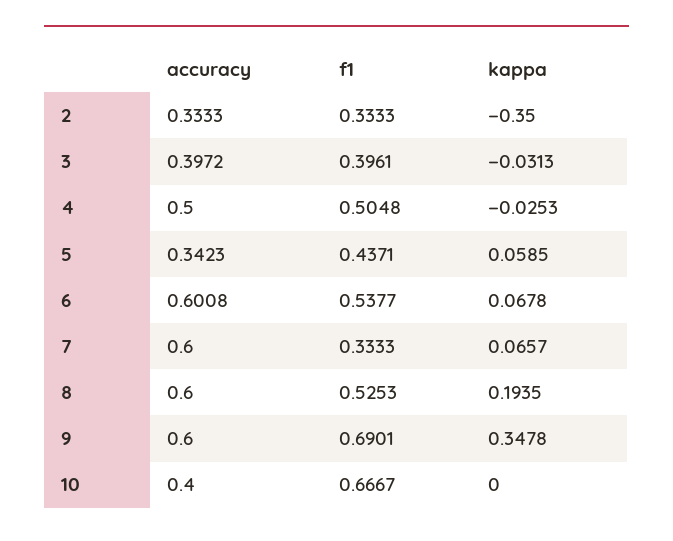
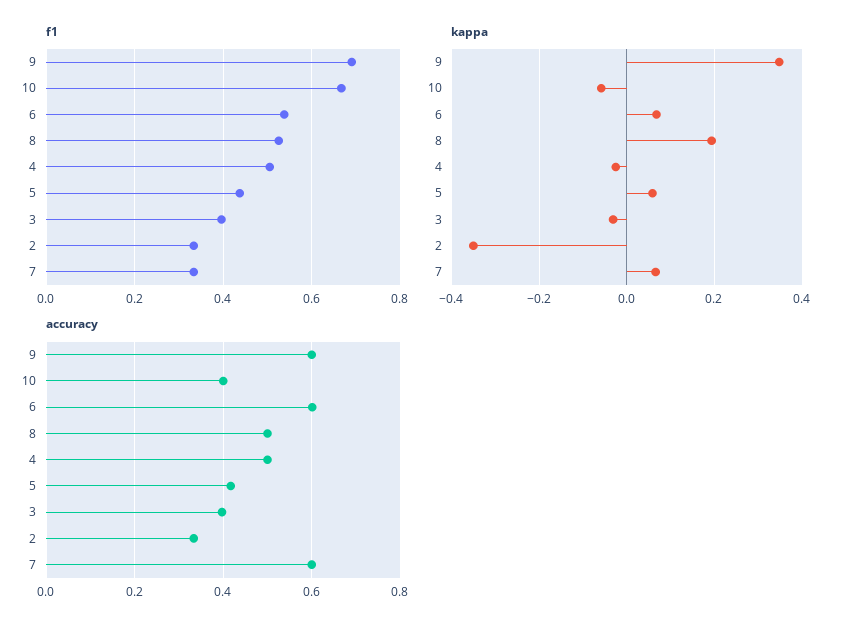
accuracy, 5: 0.3423 -> 0.42
accuracy, 8: 0.6 -> 0.5
kappa, 10: 0 -> -0.06

